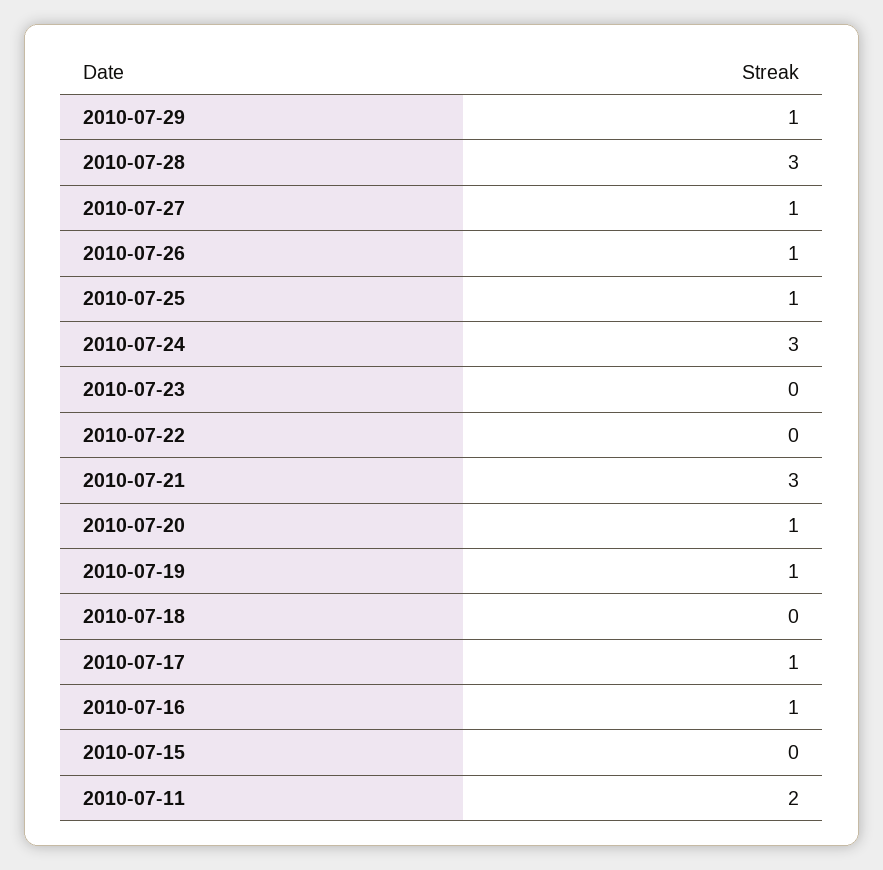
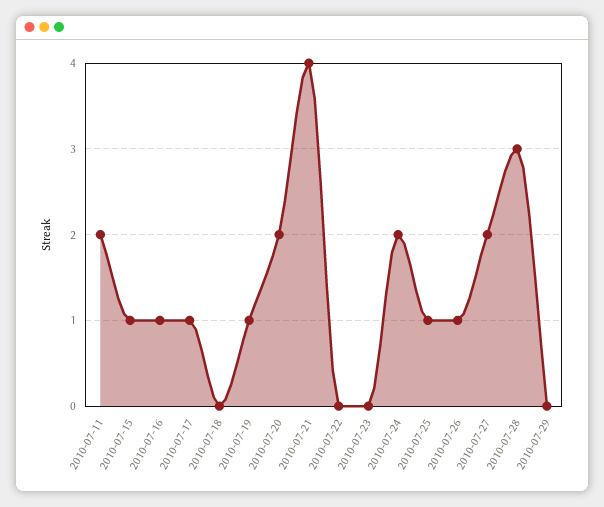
2010-07-29: 1 -> 0
2010-07-27: 1 -> 2
2010-07-24: 3 -> 2
2010-07-21: 3 -> 4
2010-07-20: 1 -> 2
2010-07-15: 0 -> 1

